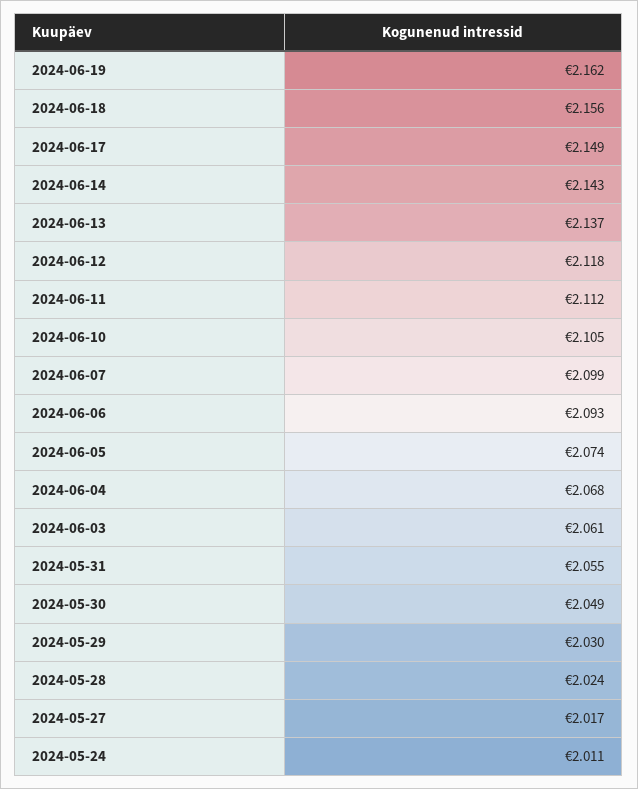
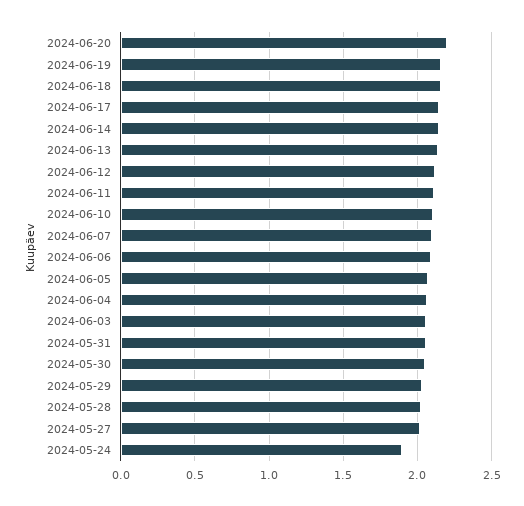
2024-05-24: 2.011 -> 1.9
2024-06-20: none -> 2.2

